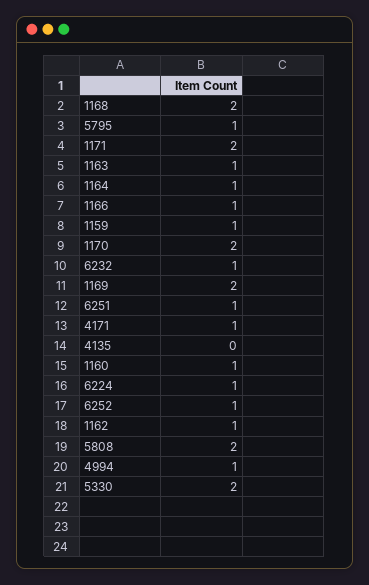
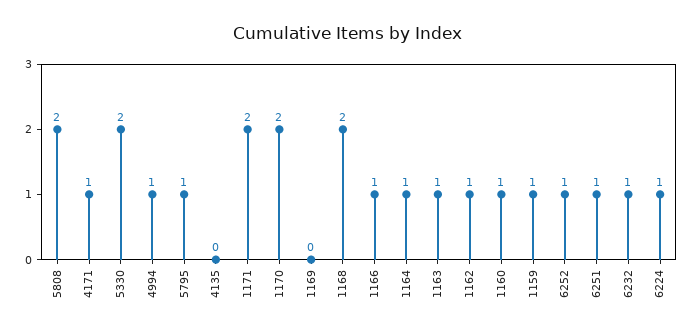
1169: 2 -> 0

